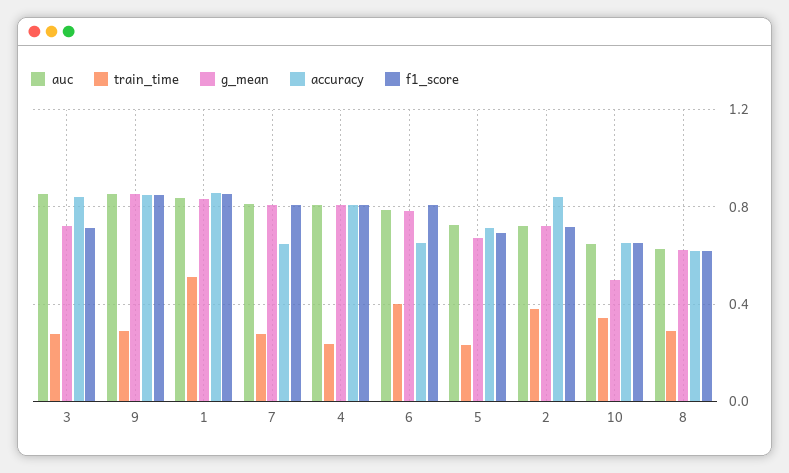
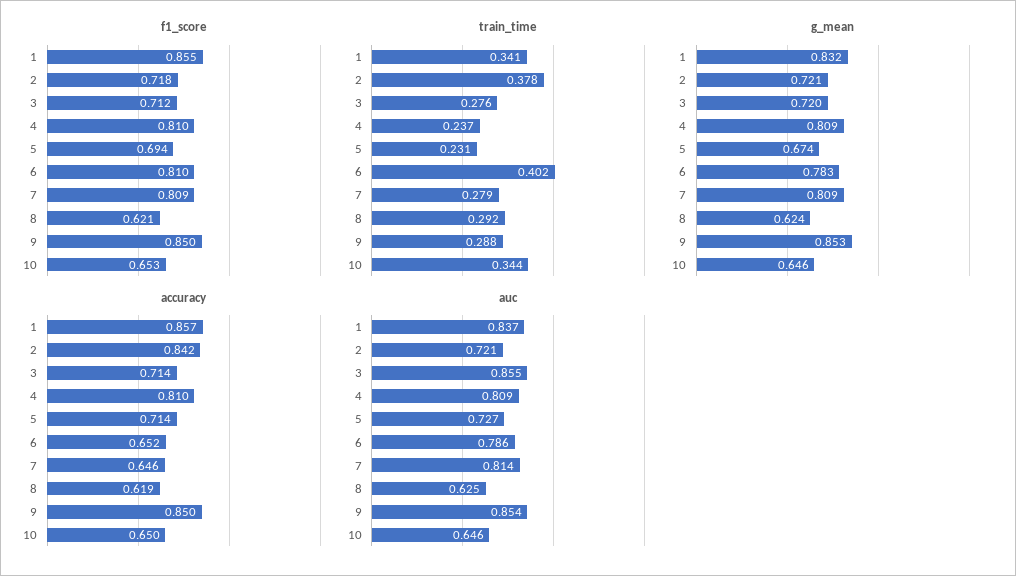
accuracy, 3: 0.85 -> 0.714
train_time, 1: 0.5 -> 0.341
g_mean, 10: 0.5 -> 0.646

